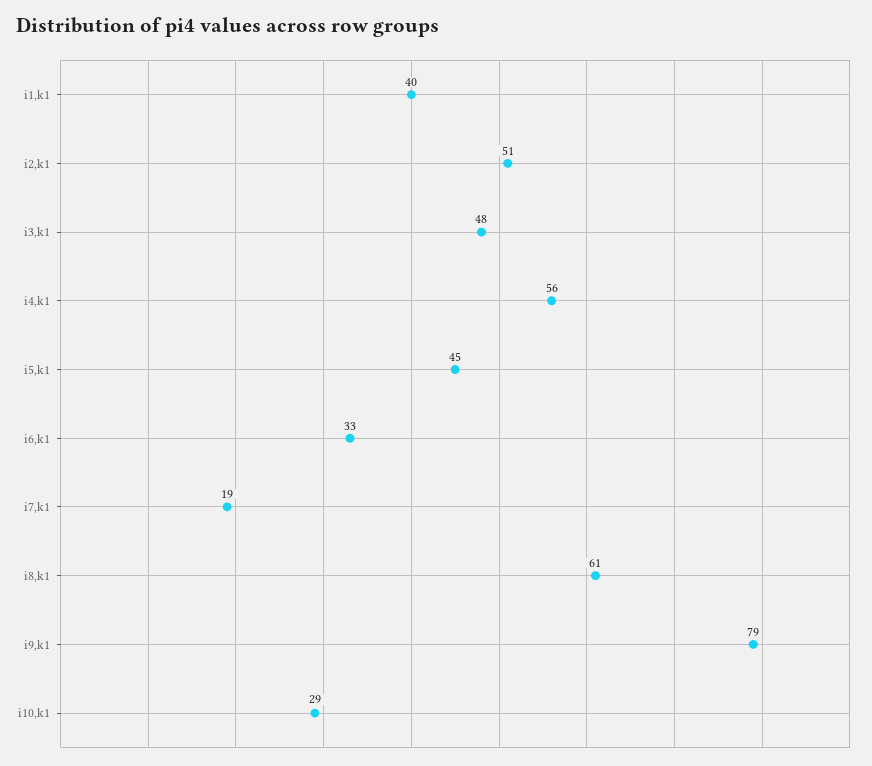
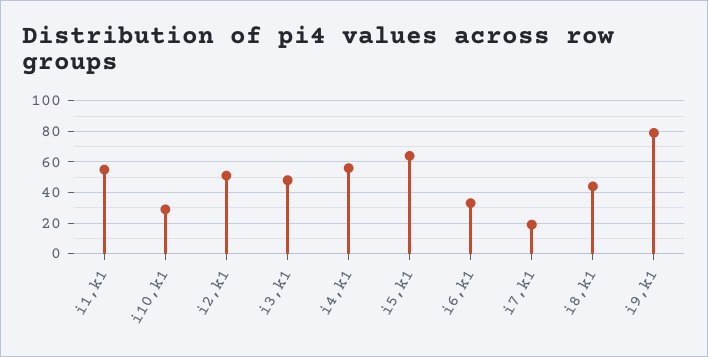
i1,k1: 40 -> 55
i5,k1: 45 -> 65
i8,k1: 61 -> 45

